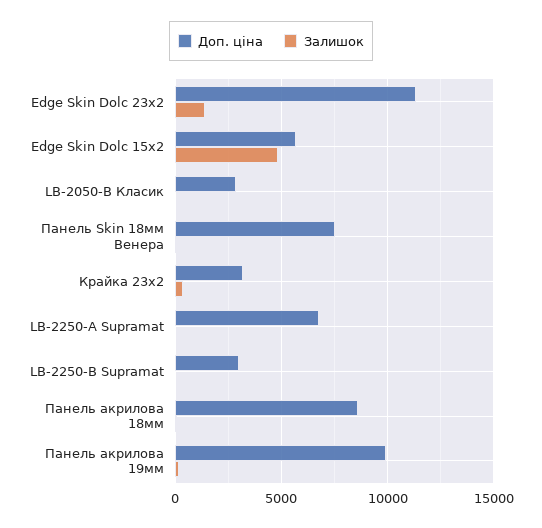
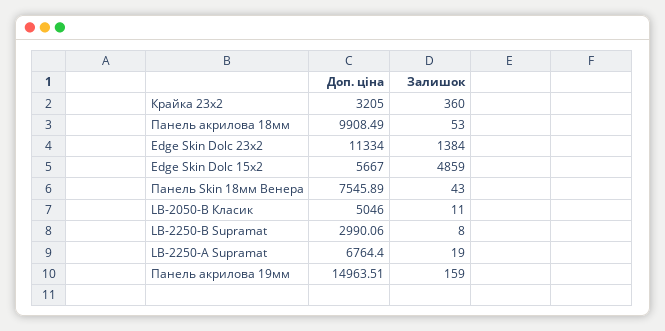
Доп. ціна, LB-2050-В Класик: 3000 -> 5046
Доп. ціна, Панель акрилова 18мм: 8500 -> 9908.49
Доп. ціна, Панель акрилова 19мм: 10000 -> 14963.51

